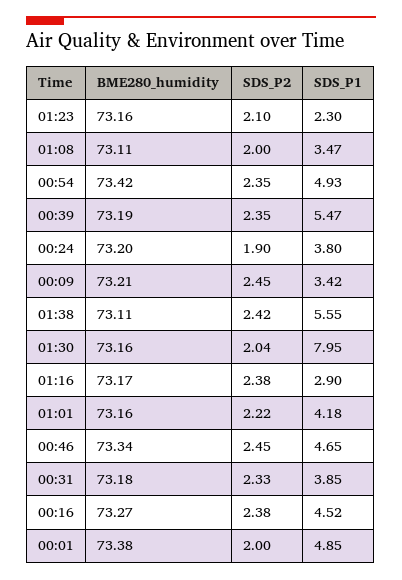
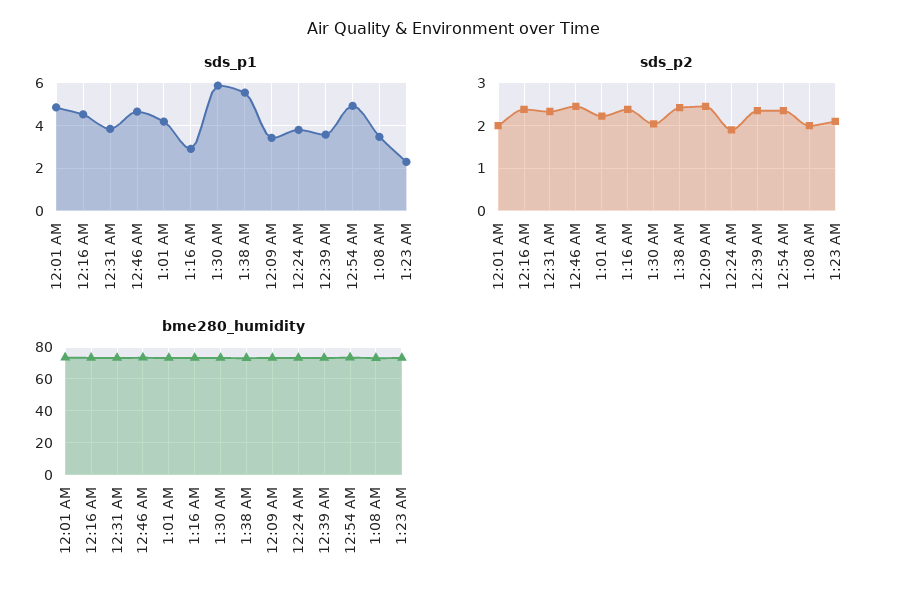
SDS_P1, 00:39: 5.47 -> 3.5
SDS_P1, 01:30: 7.95 -> 6

